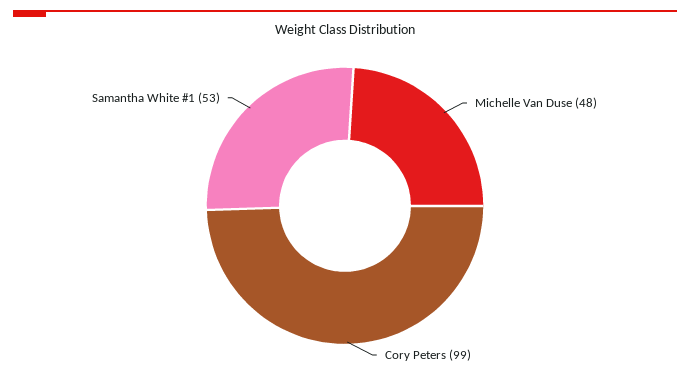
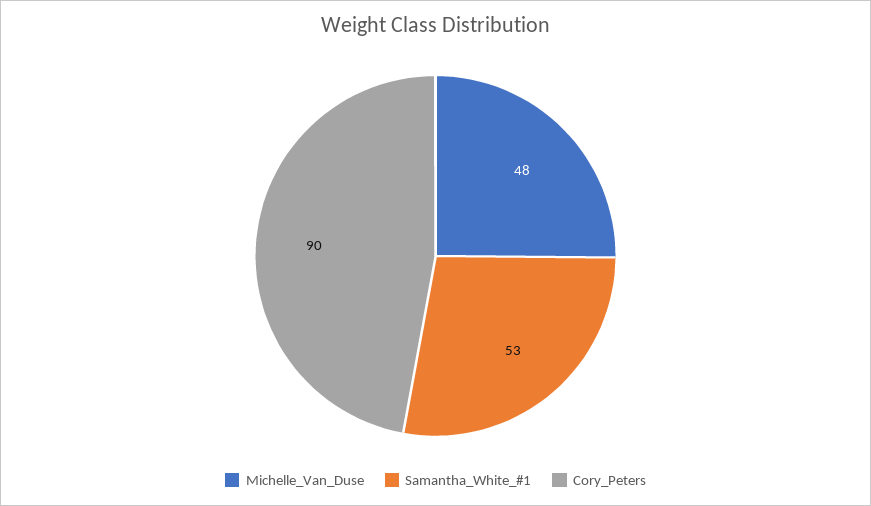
Cory Peters: 99 -> 90

